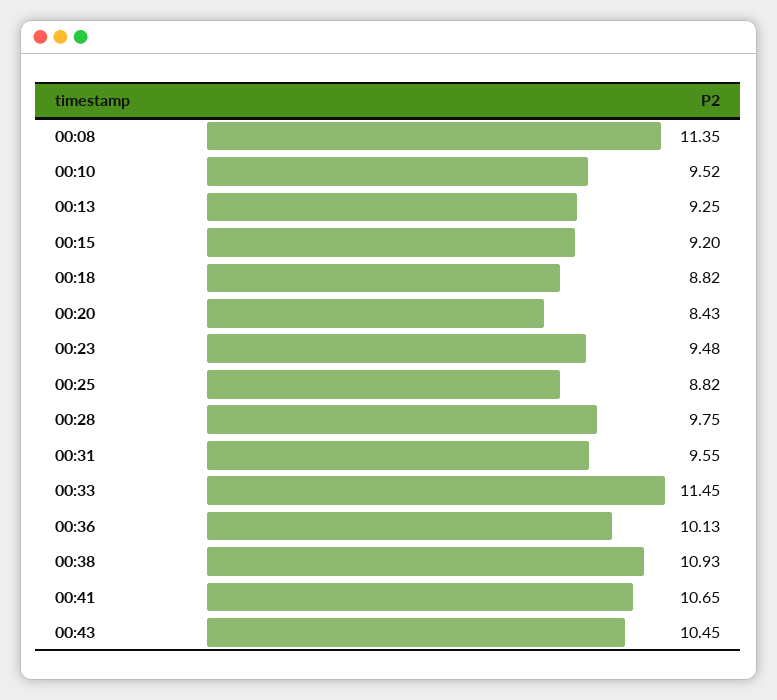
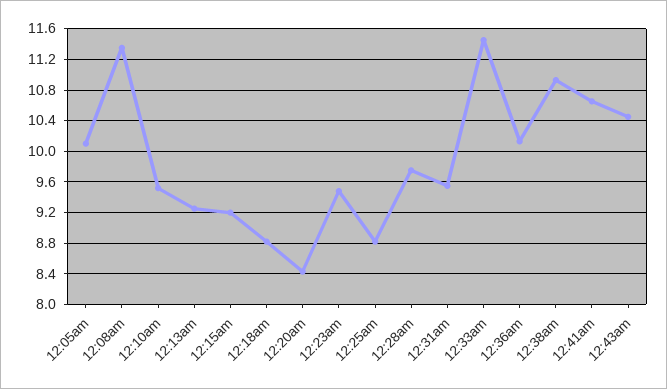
12:05am: none -> 10.1

